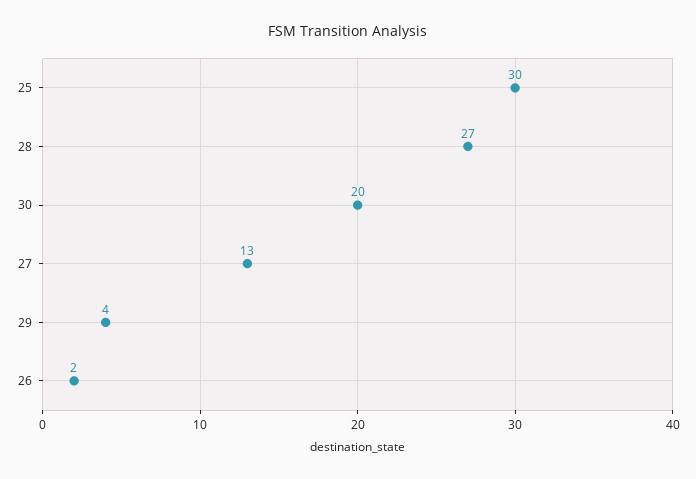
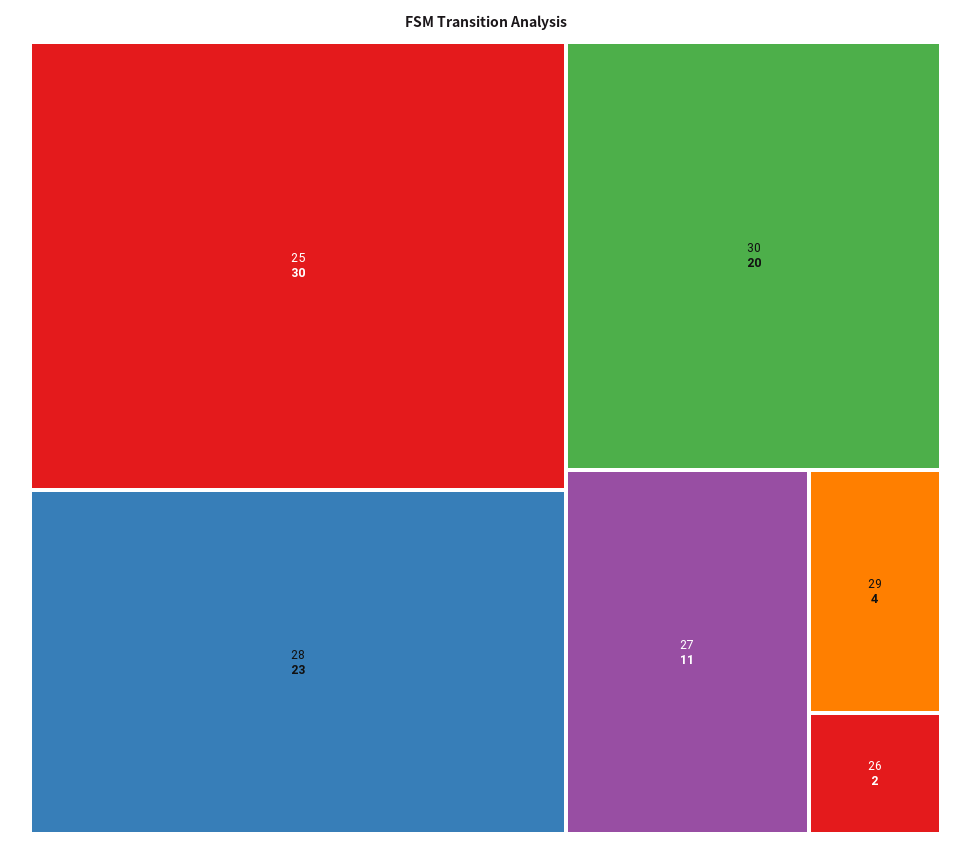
28: 27 -> 23
27: 13 -> 11

